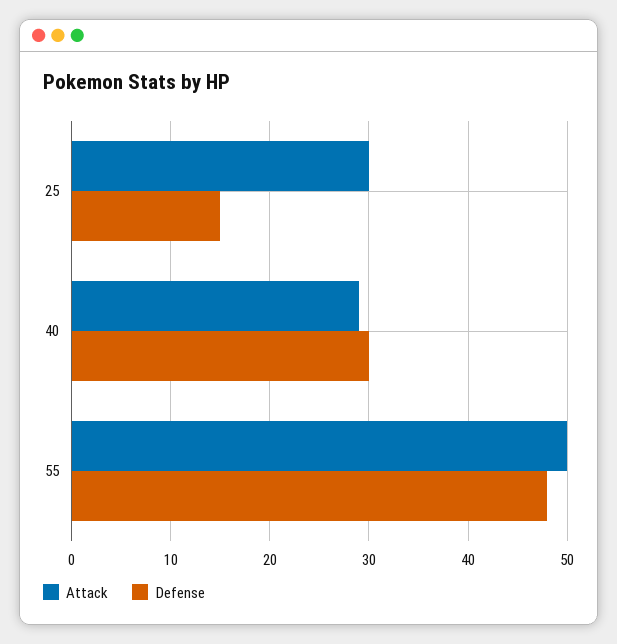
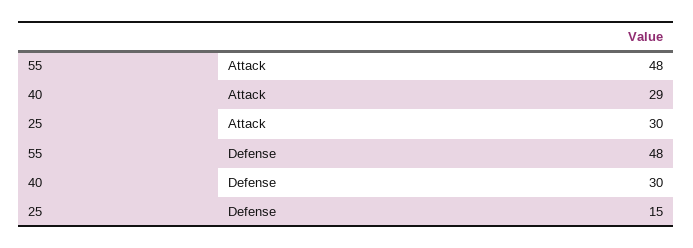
Attack, 55: 50 -> 48

